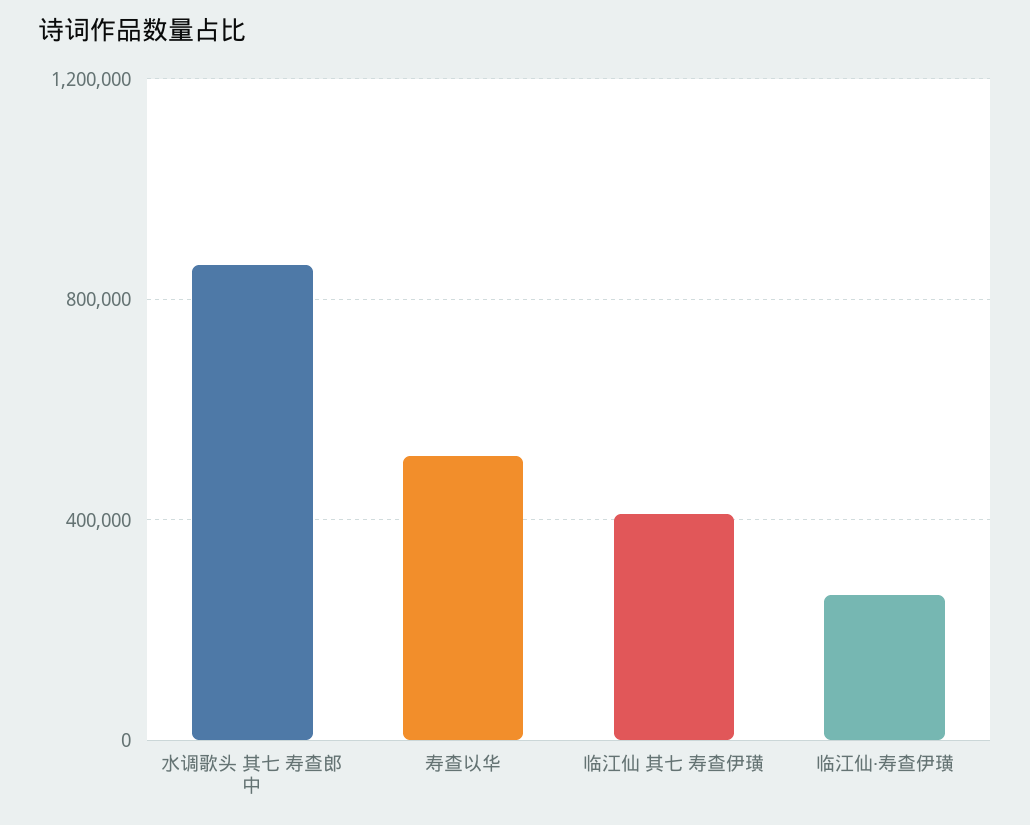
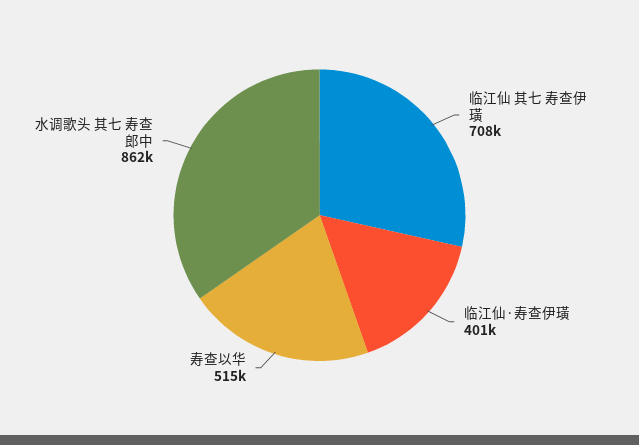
临江仙 其七 寿查伊璜: 400000 -> 708000
临江仙·寿查伊璜: 250000 -> 401000

